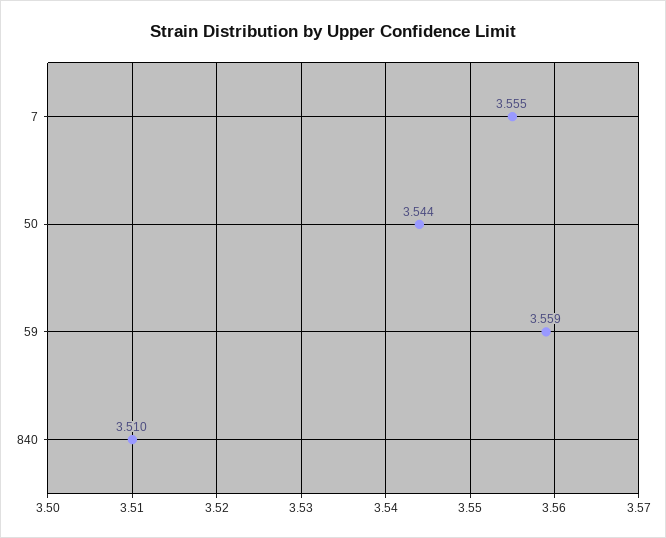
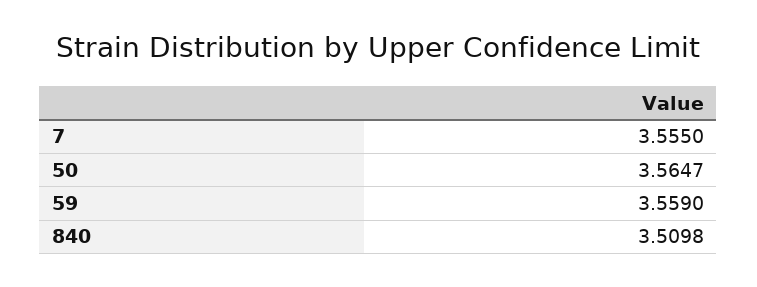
50: 3.544 -> 3.5647

